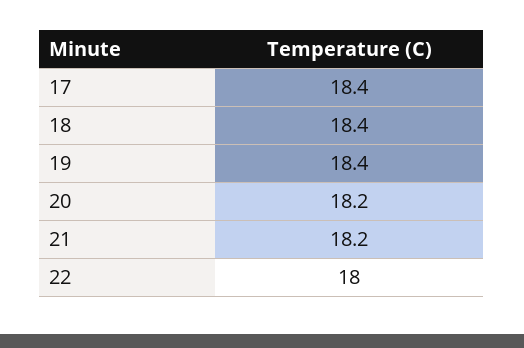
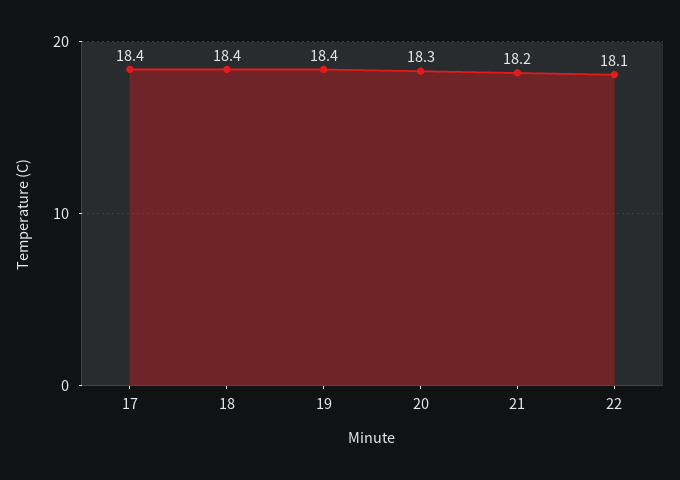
20: 18.2 -> 18.3
22: 18 -> 18.1

